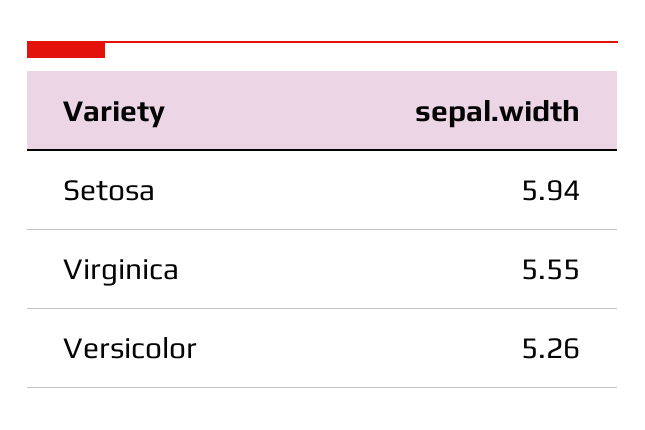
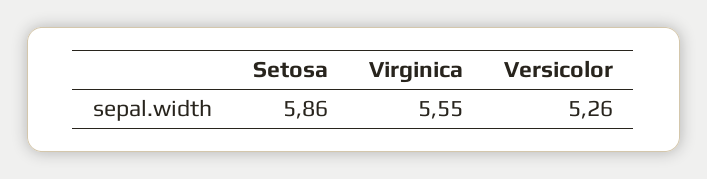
Setosa: 5.94 -> 5.86

